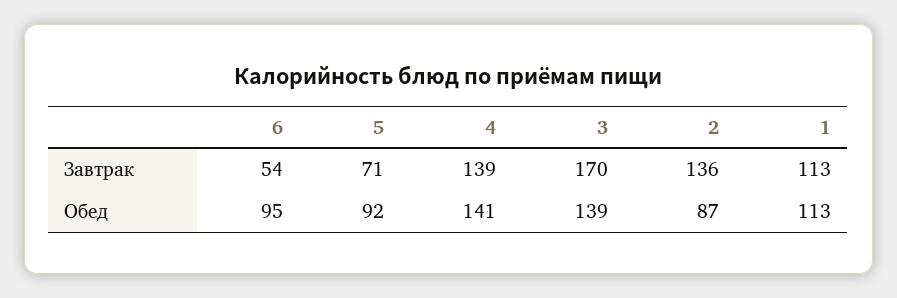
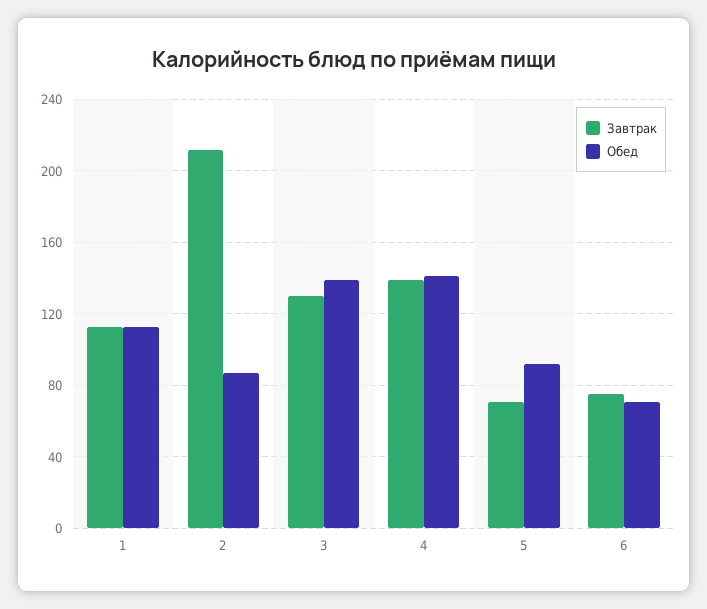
Завтрак, 6: 54 -> 75
Завтрак, 3: 170 -> 130
Завтрак, 2: 136 -> 210
Обед, 6: 95 -> 70

